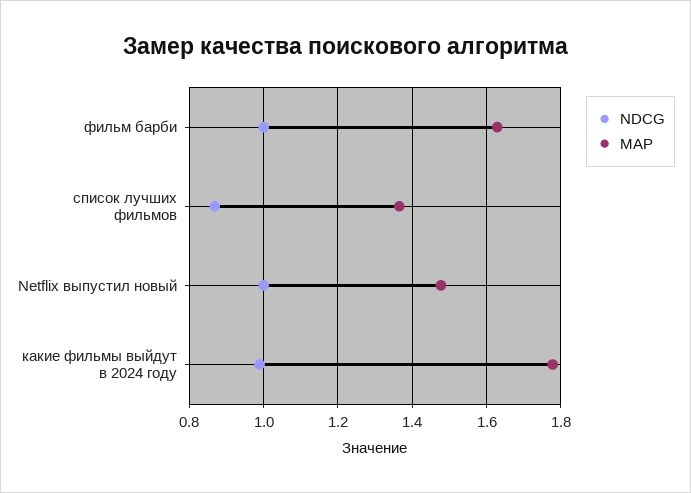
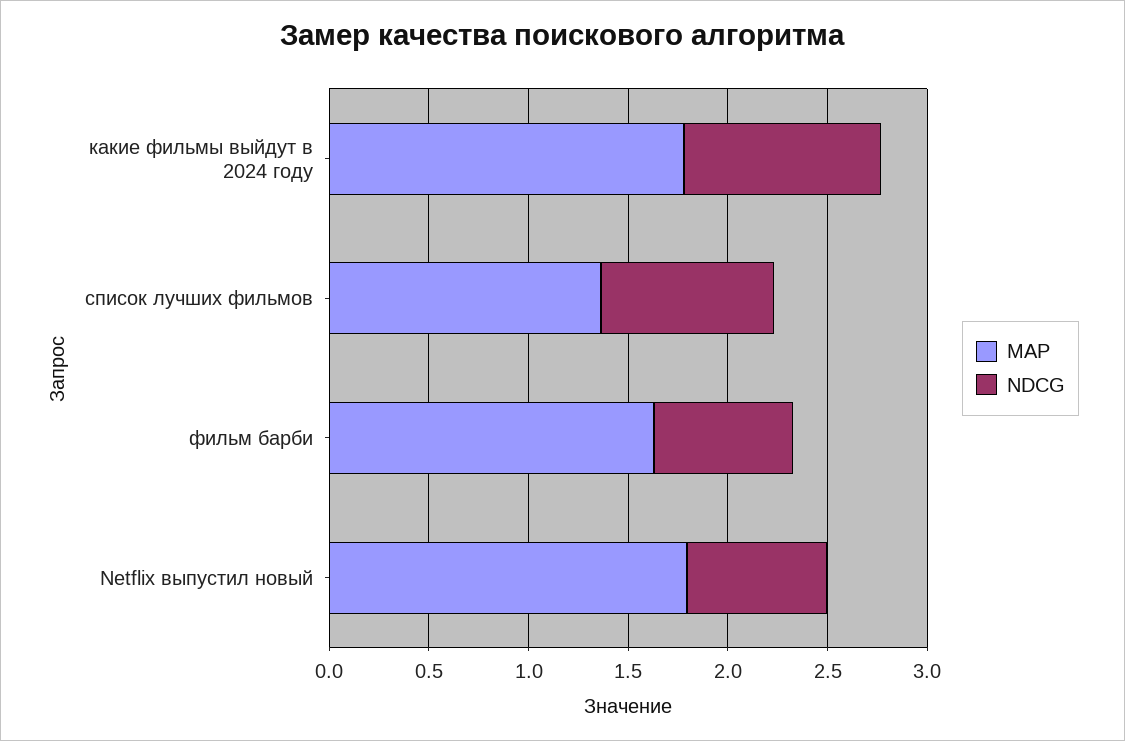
NDCG, фильм барби: 1 -> 0.7
NDCG, Netflix выпустил новый: 1 -> 0.7
MAP, Netflix выпустил новый: 1.48 -> 1.8

